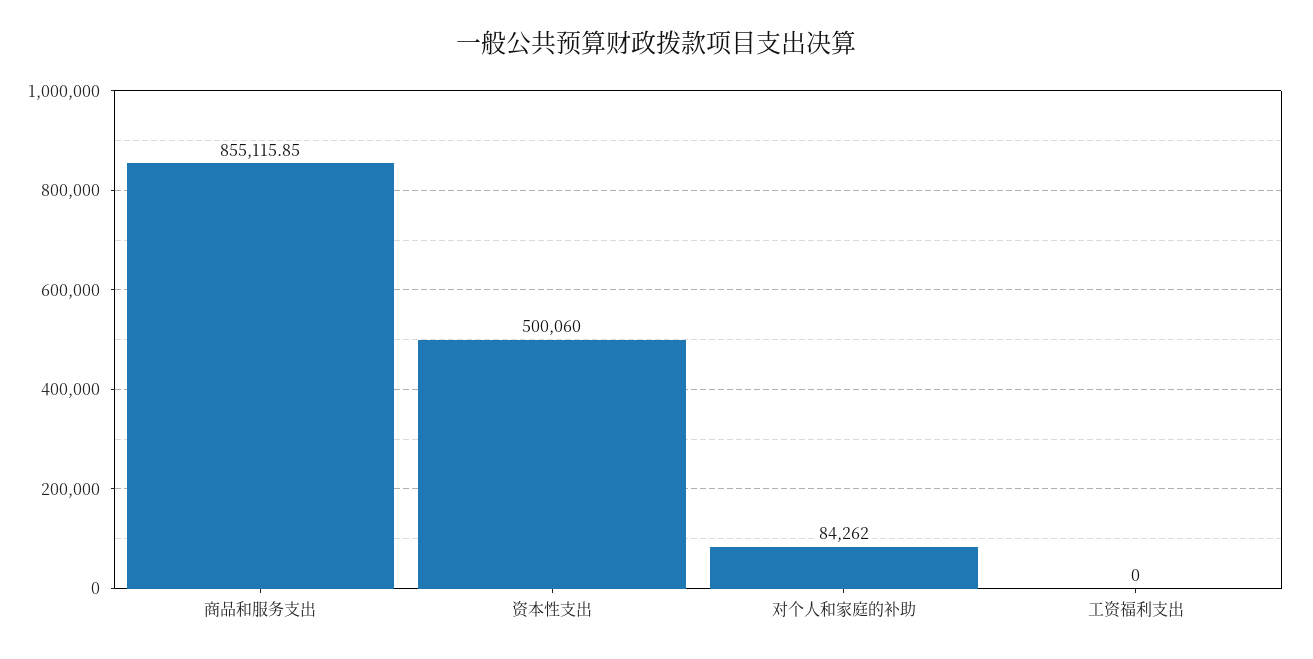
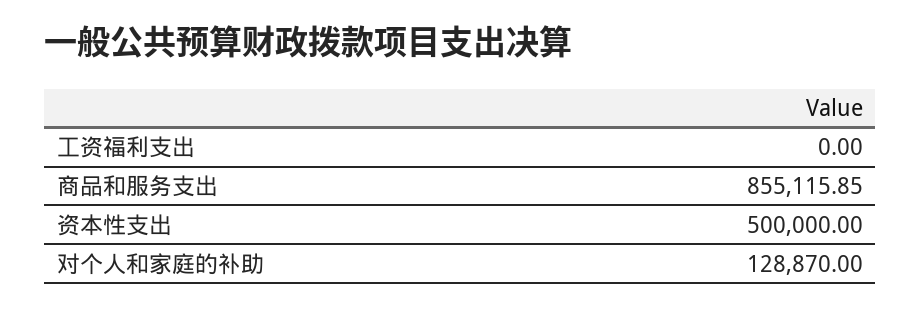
资本性支出: 500060 -> 500000
对个人和家庭的补助: 84262 -> 128870

